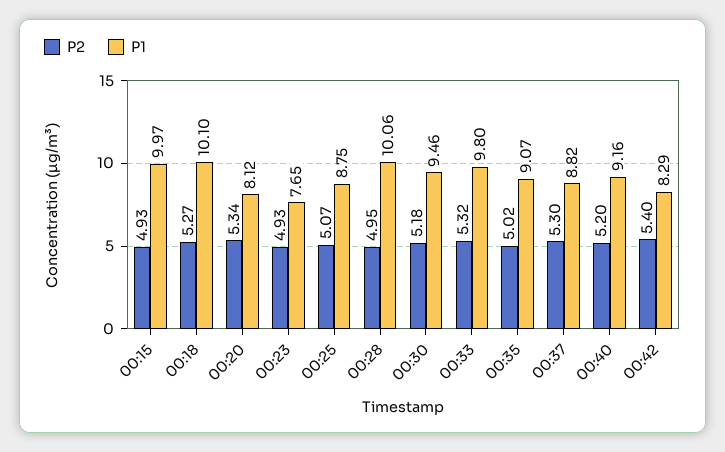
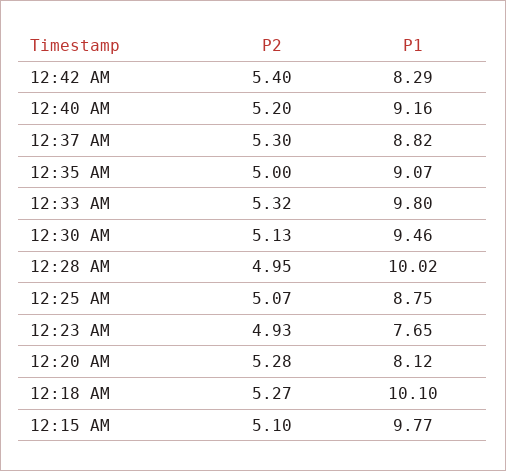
P2, 00:15: 4.93 -> 5.1
P1, 00:15: 9.97 -> 9.77
P2, 00:20: 5.34 -> 5.28
P1, 00:28: 10.06 -> 10.02
P2, 00:30: 5.18 -> 5.13
P2, 00:35: 5.02 -> 5

